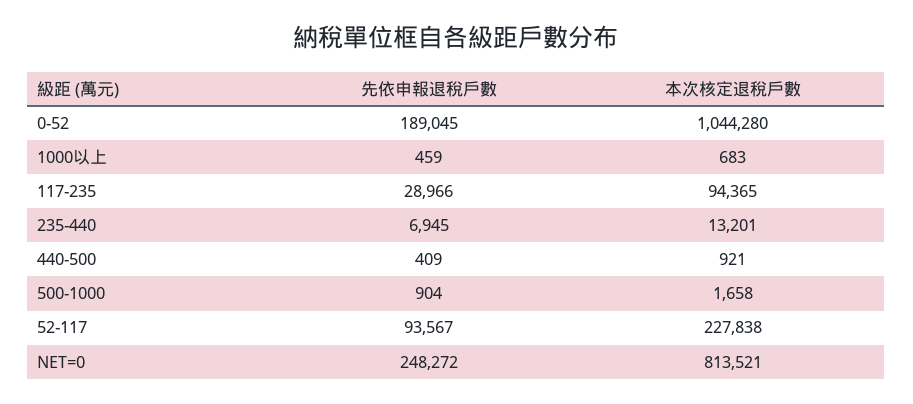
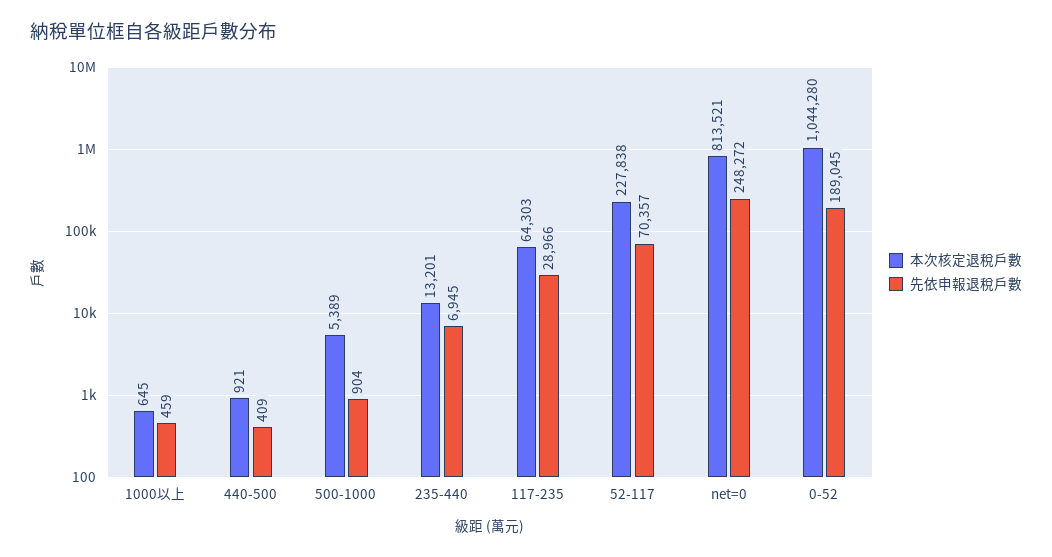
本次核定退稅戶數, 1000以上: 683 -> 645
本次核定退稅戶數, 117-235: 94365 -> 64303
本次核定退稅戶數, 500-1000: 1658 -> 5389
先依申報退稅戶數, 52-117: 93567 -> 70357

